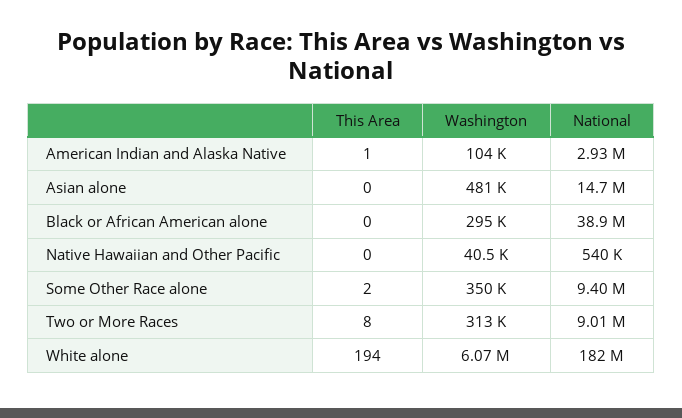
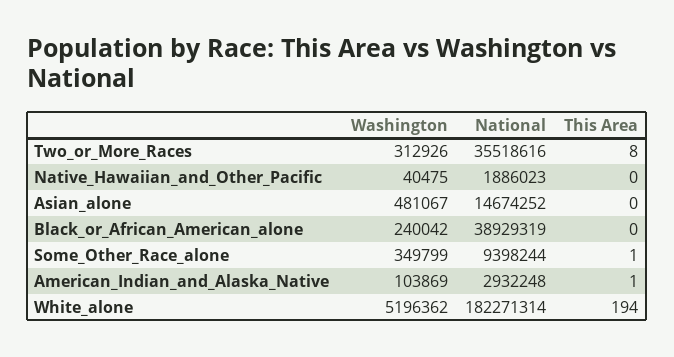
Washington, Black or African American alone: 295000 -> 240042
National, Native Hawaiian and Other Pacific: 540000 -> 1886023
This Area, Some Other Race alone: 2 -> 1
National, Two or More Races: 9010000 -> 35518616
Washington, White alone: 6070000 -> 5196362

